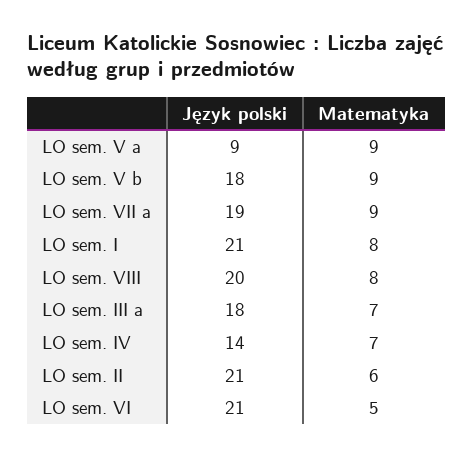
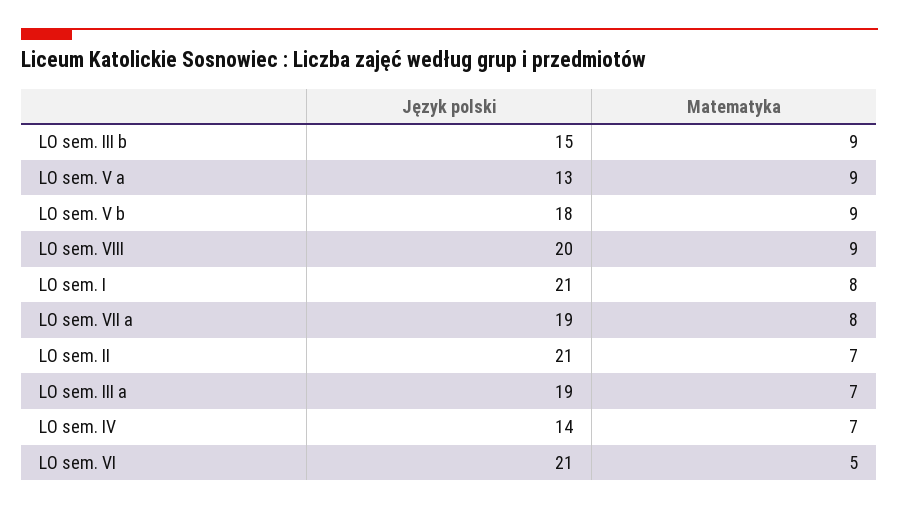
Język polski, LO sem. V a: 9 -> 13
Matematyka, LO sem. VII a: 9 -> 8
Matematyka, LO sem. VIII: 8 -> 9
Język polski, LO sem. III a: 18 -> 19
Matematyka, LO sem. II: 6 -> 7
Język polski, LO sem. III b: none -> 15
Matematyka, LO sem. III b: none -> 9

